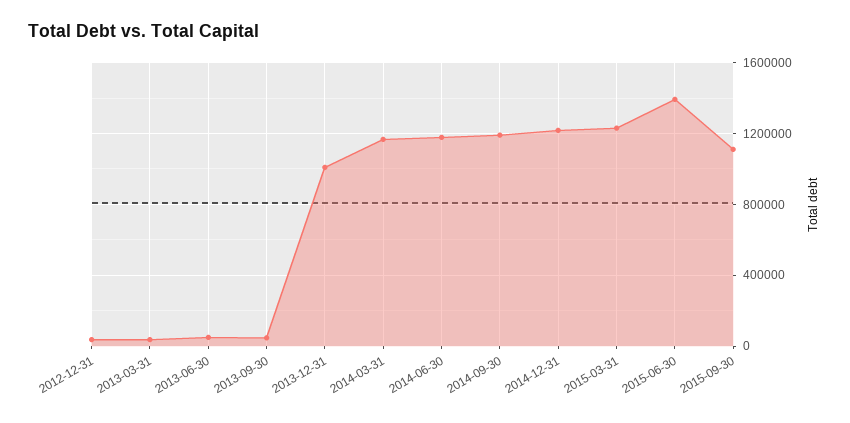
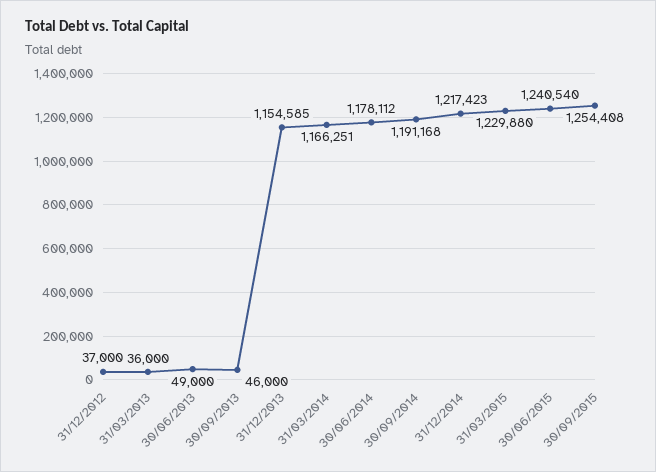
2013-12-31: 1000000 -> 1154585
2015-06-30: 1400000 -> 1240540
2015-09-30: 1100000 -> 1254408

